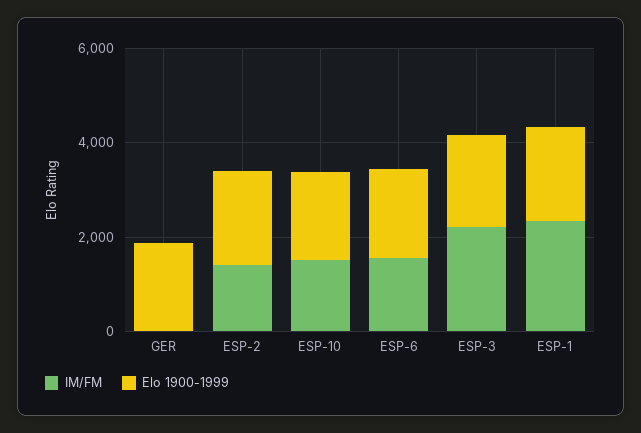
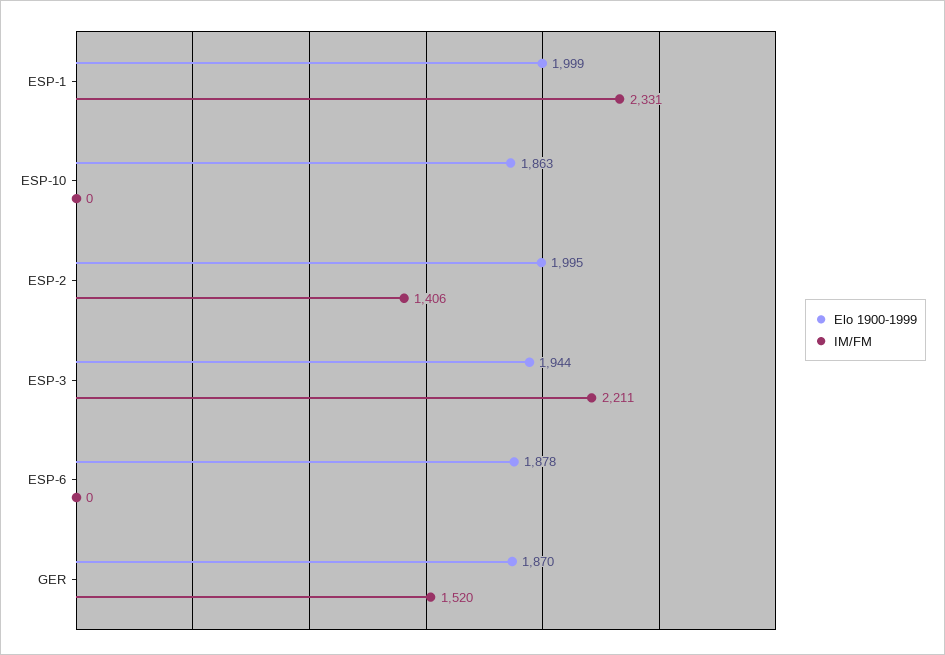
IM/FM, GER: 0 -> 1520
IM/FM, ESP-10: 1500 -> 0
IM/FM, ESP-6: 1500 -> 0

